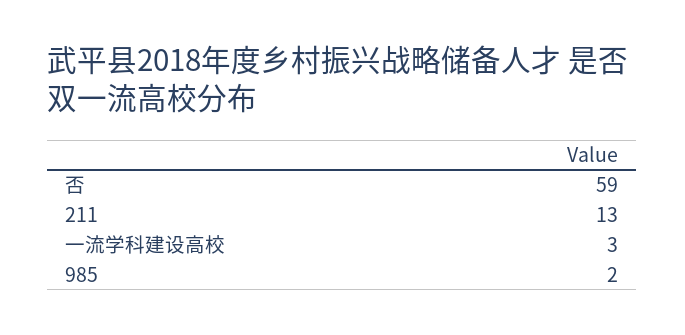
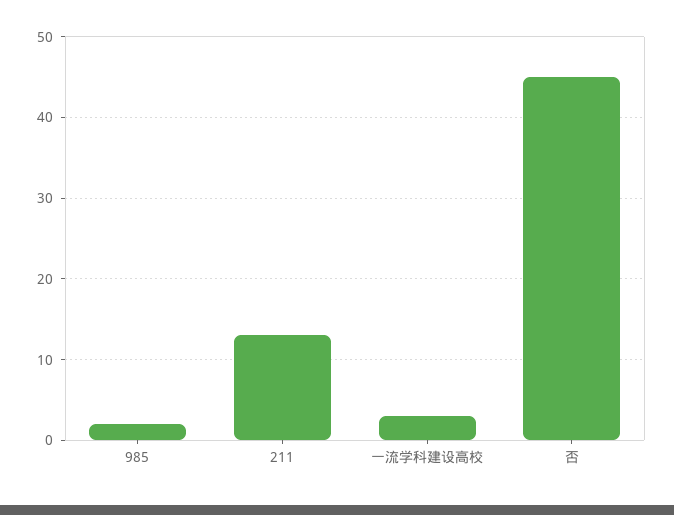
否: 59 -> 45

